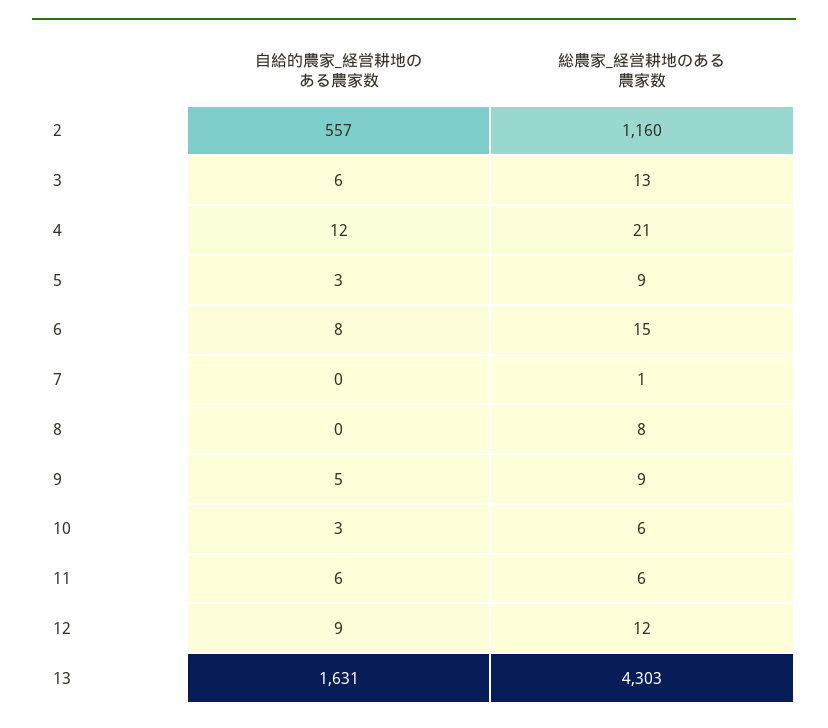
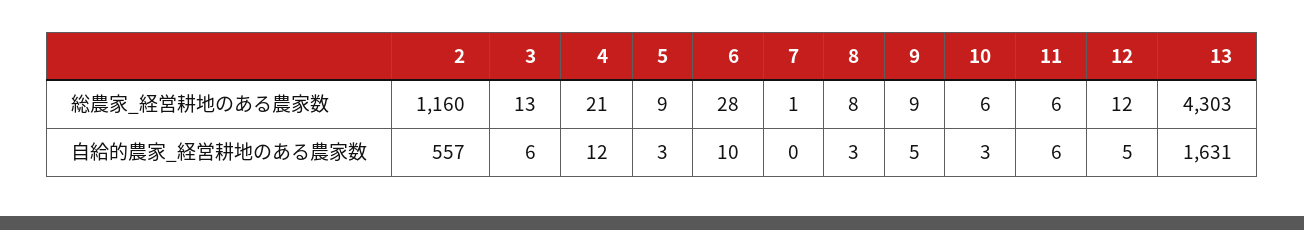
自給的農家_経営耕地のある農家数, 6: 8 -> 10
総農家_経営耕地のある農家数, 6: 15 -> 28
自給的農家_経営耕地のある農家数, 8: 0 -> 3
自給的農家_経営耕地のある農家数, 12: 9 -> 5

